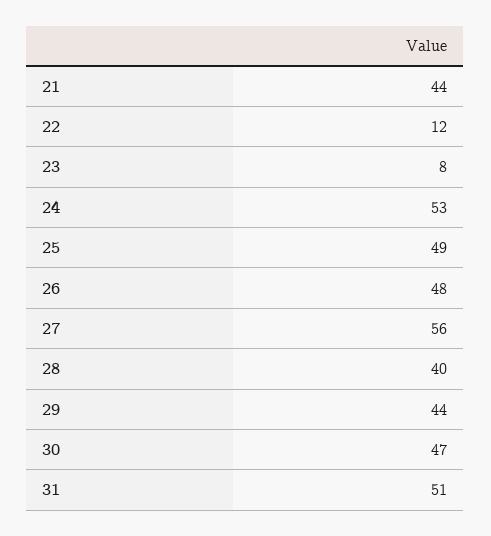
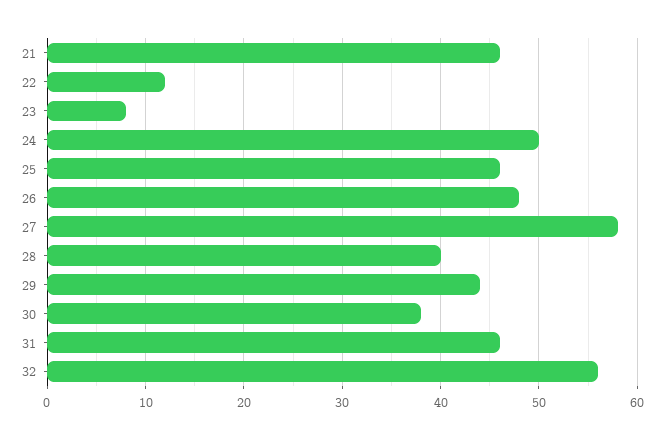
21: 44 -> 46
24: 53 -> 50
25: 49 -> 46
27: 56 -> 58
30: 47 -> 38
31: 51 -> 46
32: none -> 56

